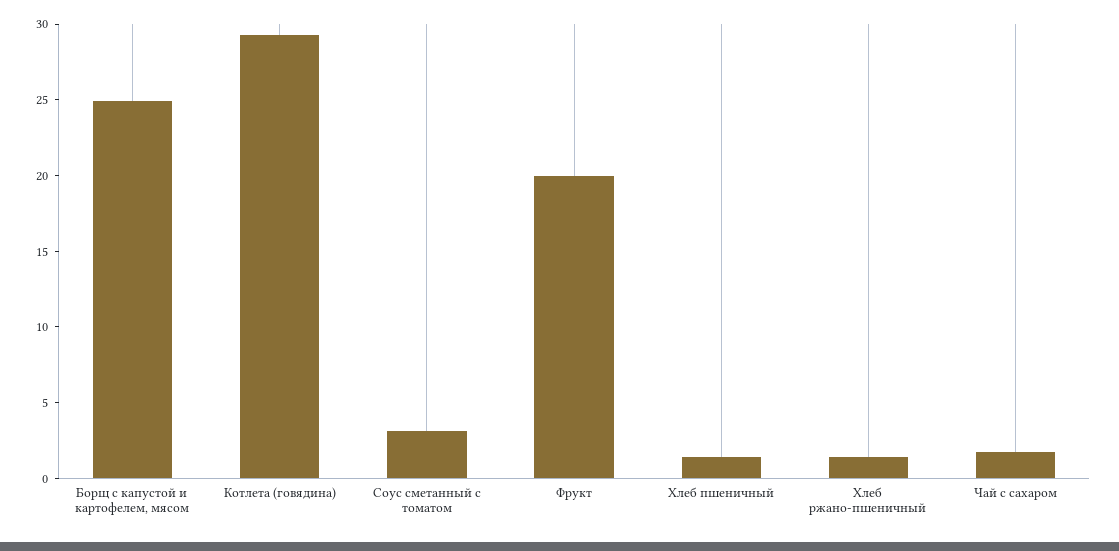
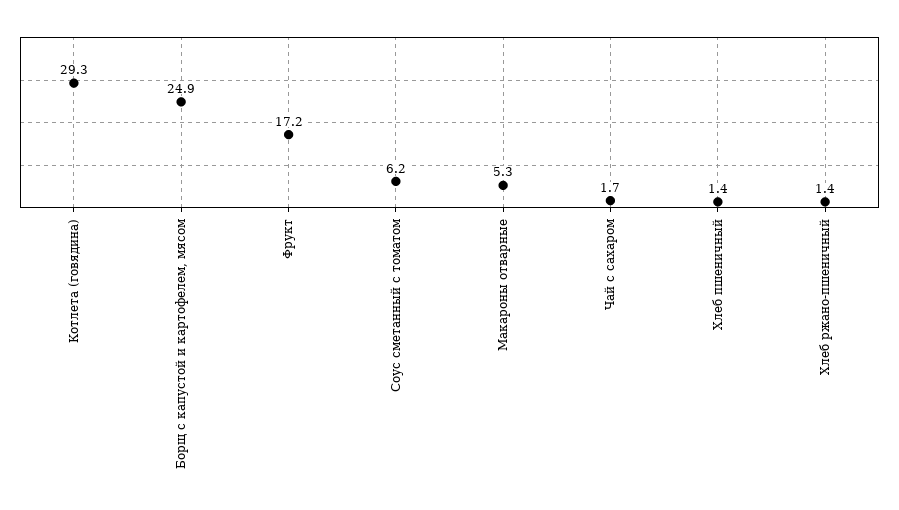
Соус сметанный с томатом: 3 -> 6.2
Фрукт: 20 -> 17.2
Макароны отварные: none -> 5.3

